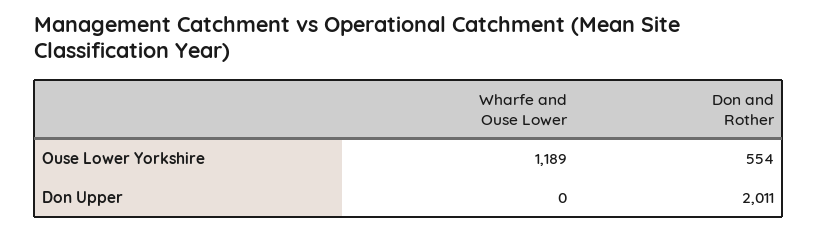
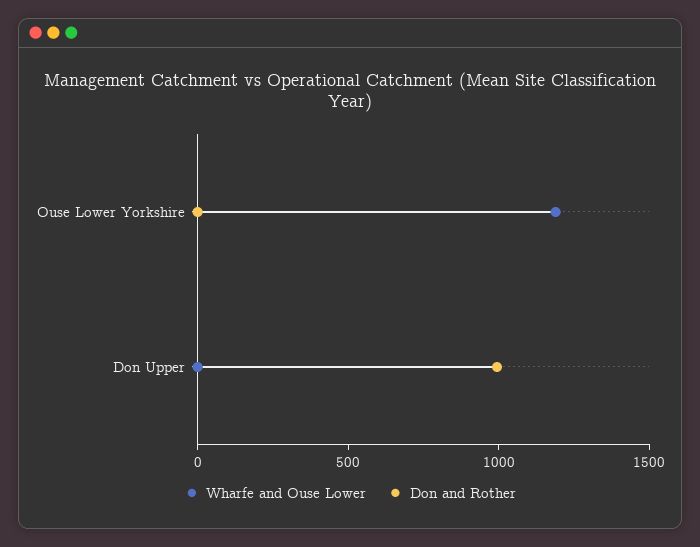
Don and Rother, Ouse Lower Yorkshire: 554 -> 0
Don and Rother, Don Upper: 2011 -> 1000

